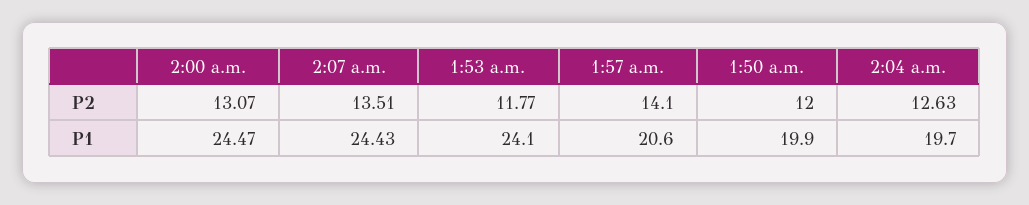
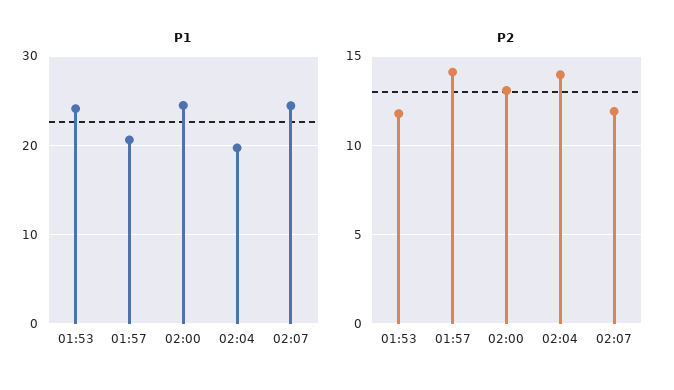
P2, 2:07 a.m.: 13.51 -> 12
P2, 1:50 a.m.: 12 -> none
P2, 2:04 a.m.: 12.63 -> 14
P1, 1:50 a.m.: 19.9 -> none

